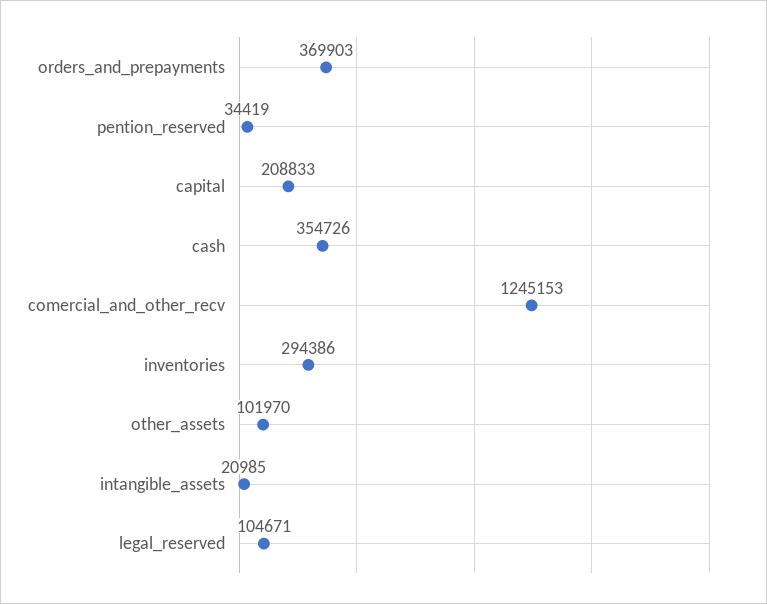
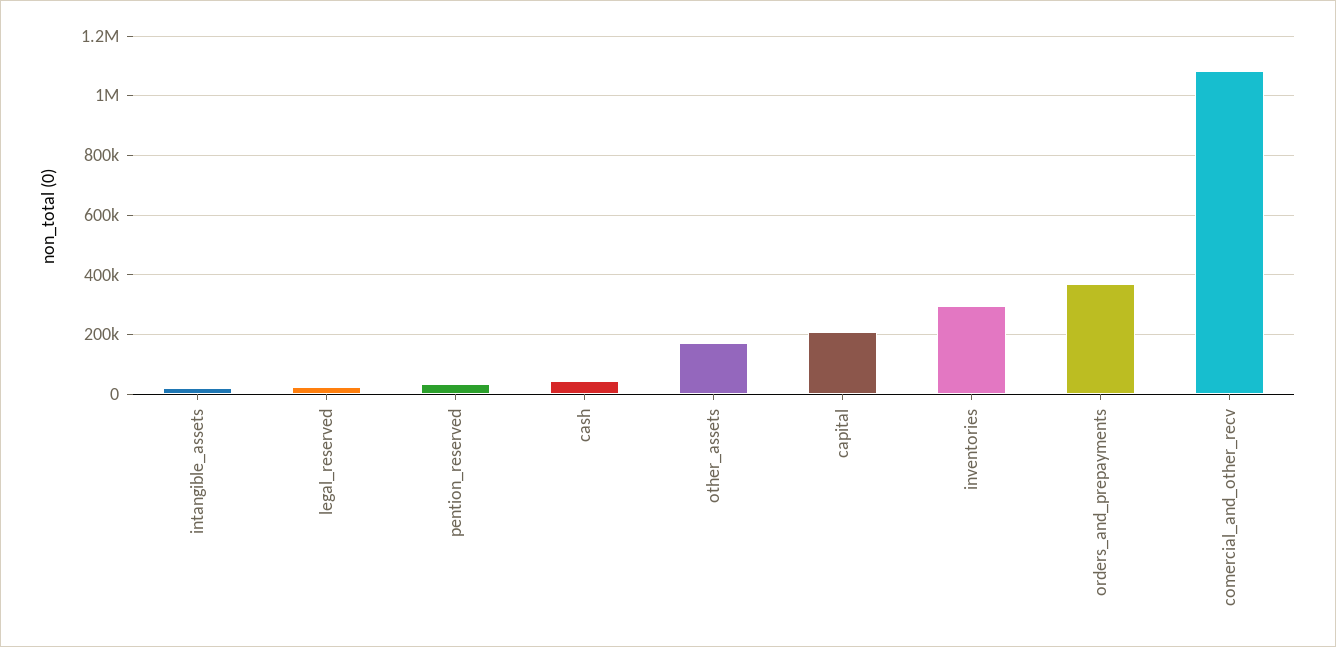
cash: 354726 -> 50000
comercial_and_other_recv: 1245153 -> 1075000
other_assets: 101970 -> 175000
legal_reserved: 104671 -> 25000

